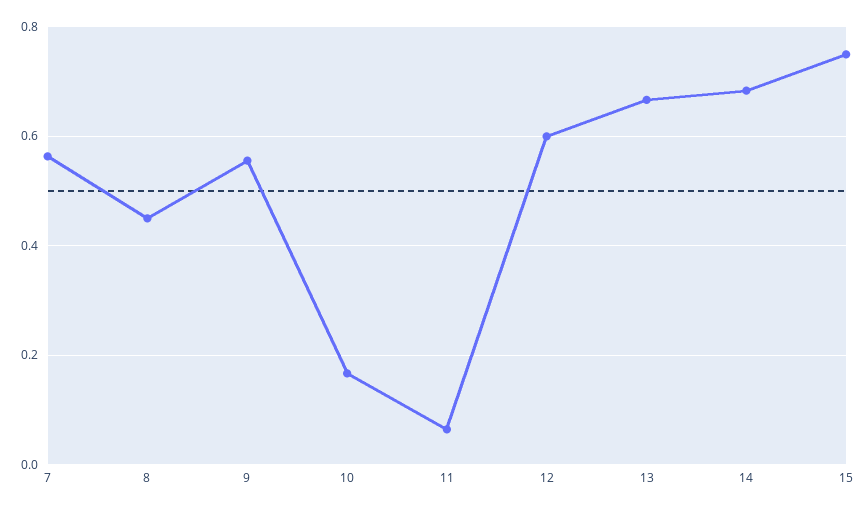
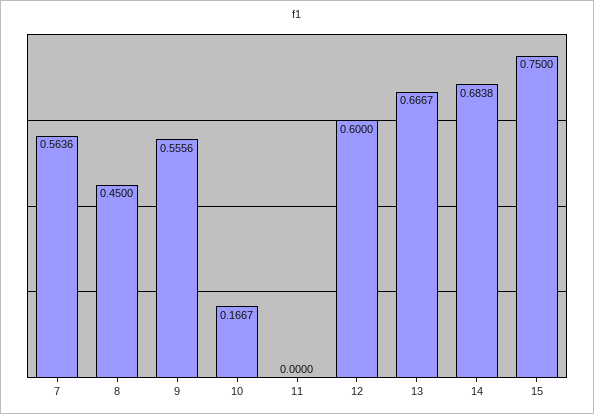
11: 0.06 -> 0

